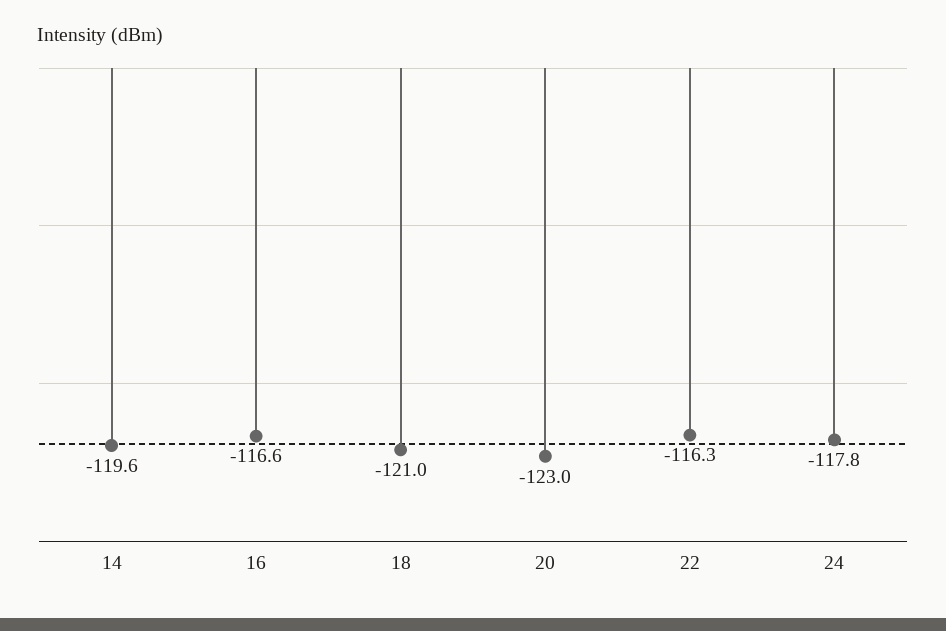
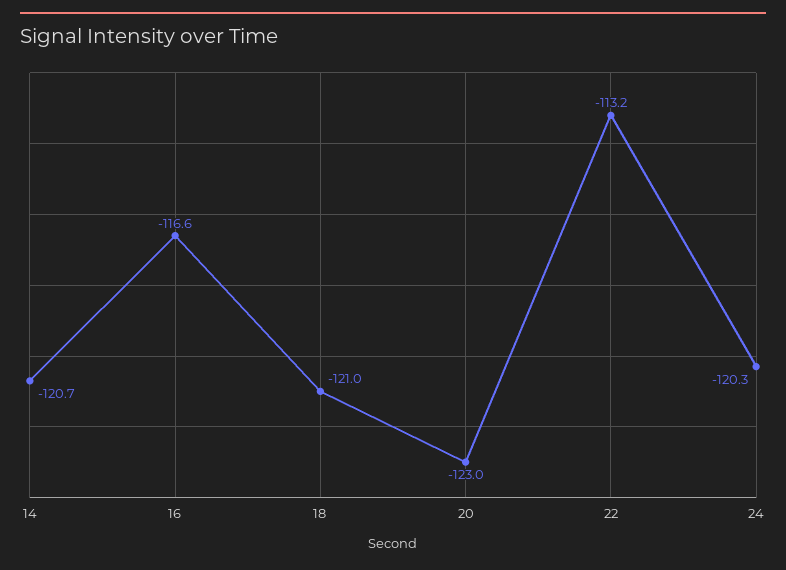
14: -119.6 -> -120.7
22: -116.3 -> -113.2
24: -117.8 -> -120.3

